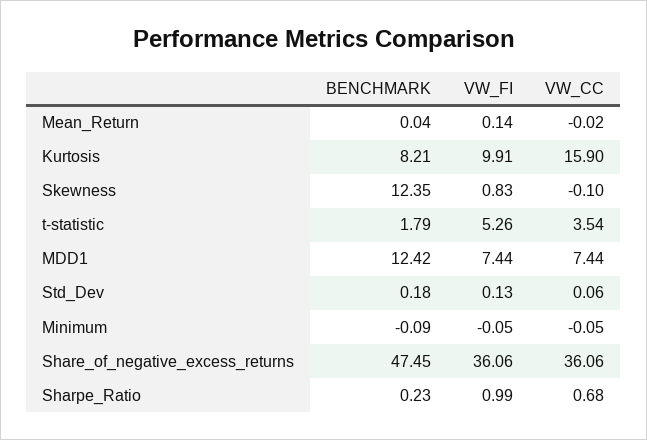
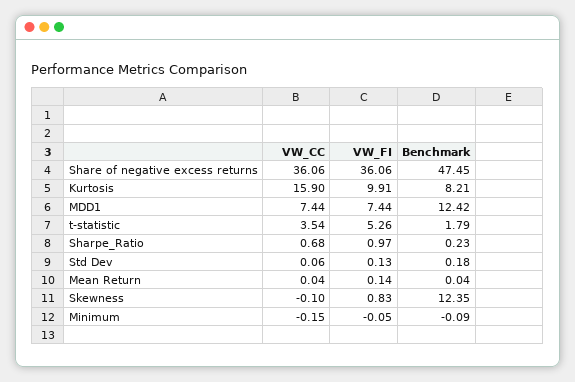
VW_CC, Mean_Return: -0.02 -> 0.04
VW_CC, Minimum: -0.05 -> -0.15
VW_FI, Sharpe_Ratio: 0.99 -> 0.97

